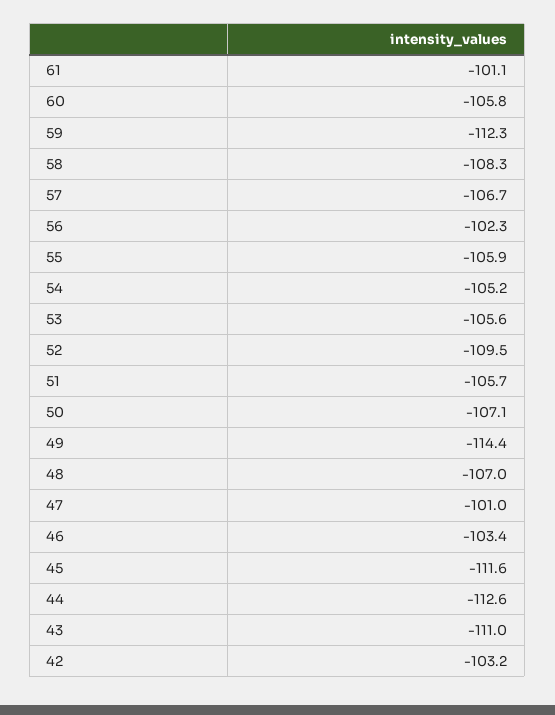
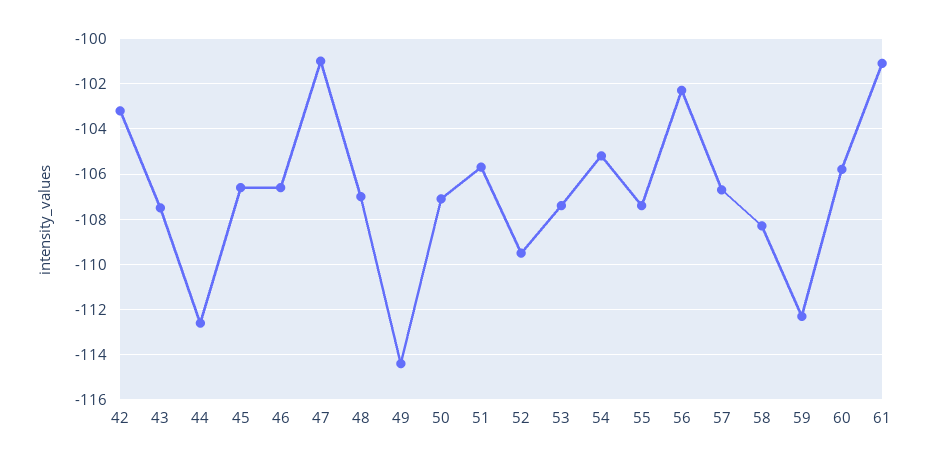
55: -105.9 -> -107.5
53: -105.6 -> -107.5
46: -103.4 -> -106.5
45: -111.6 -> -106.5
43: -111 -> -107.5

